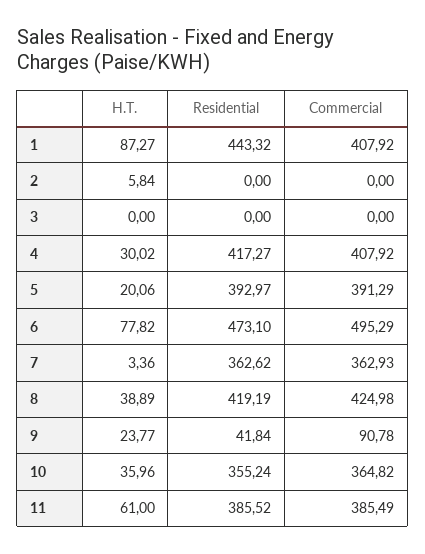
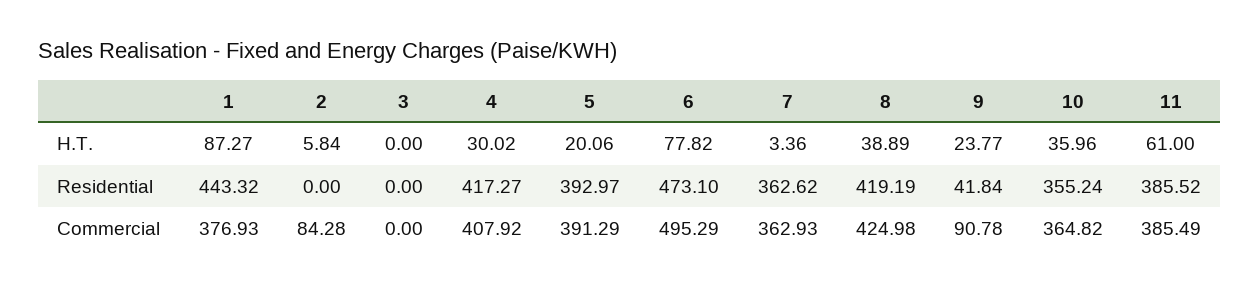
Commercial, 1: 407.92 -> 376.93
Commercial, 2: 0 -> 84.28

